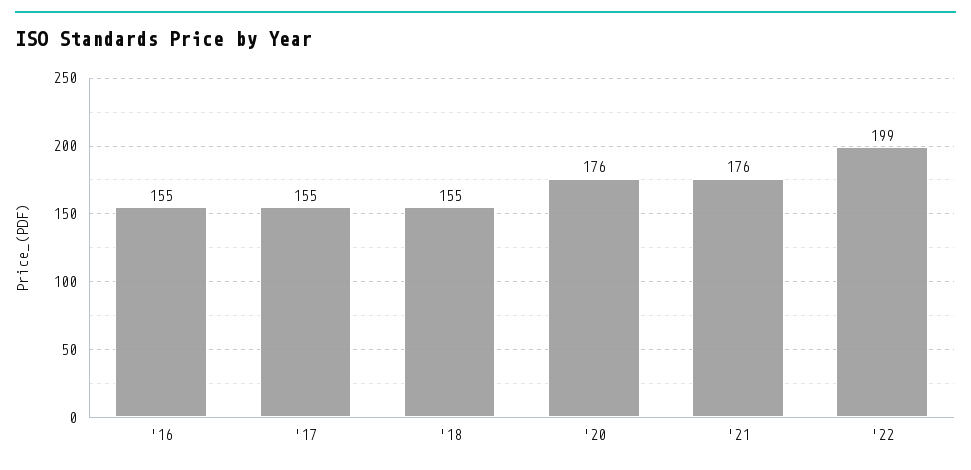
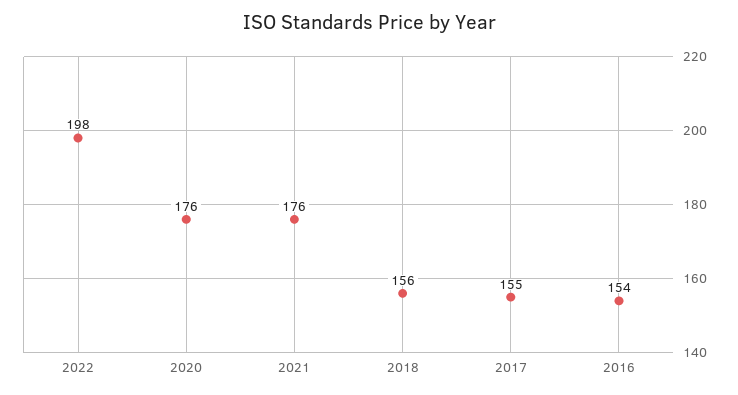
'16: 155 -> 154
'18: 155 -> 156
'22: 199 -> 198

